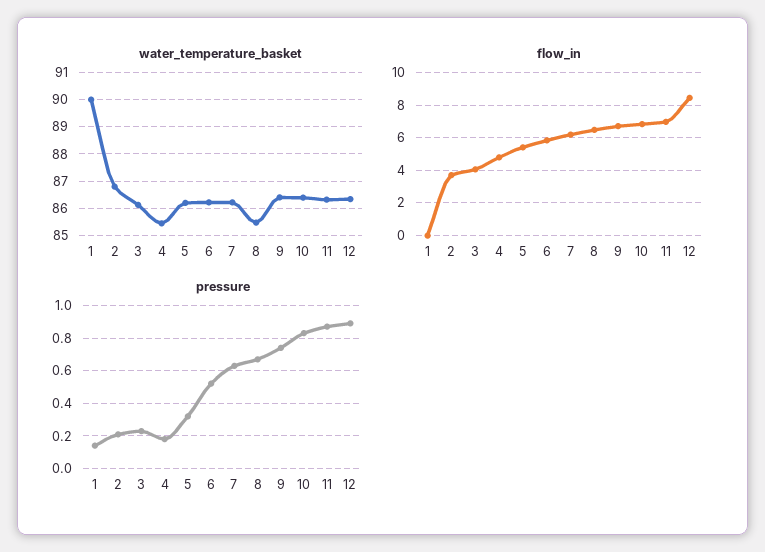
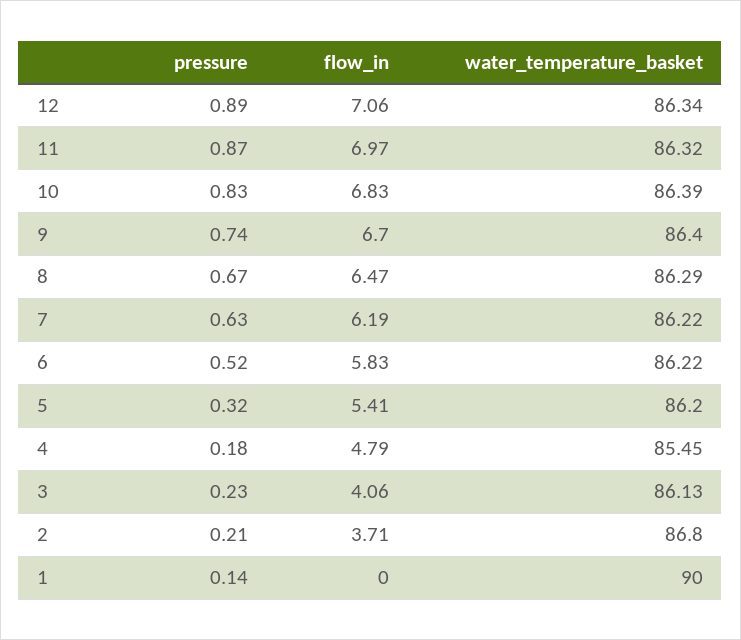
water_temperature_basket, 8: 85.5 -> 86.29
flow_in, 12: 8.5 -> 7.06

